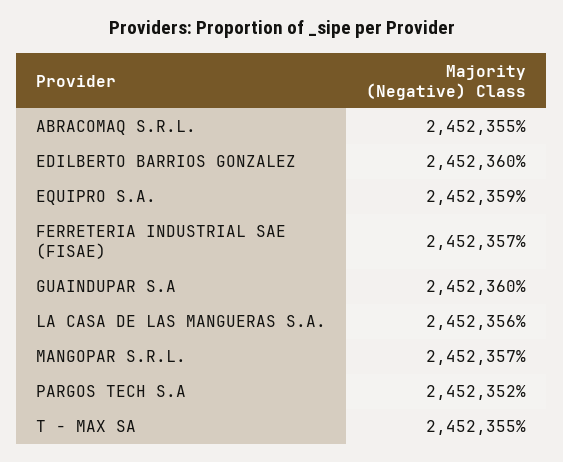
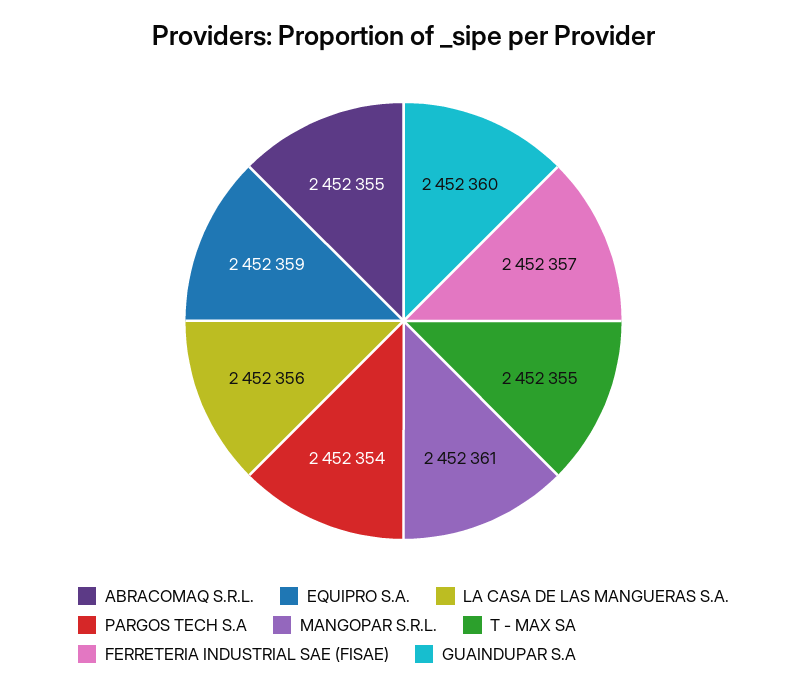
EDILBERTO BARRIOS GONZALEZ: 2452360 -> none
MANGOPAR S.R.L.: 2452357 -> 2452361
PARGOS TECH S.A: 2452352 -> 2452354

